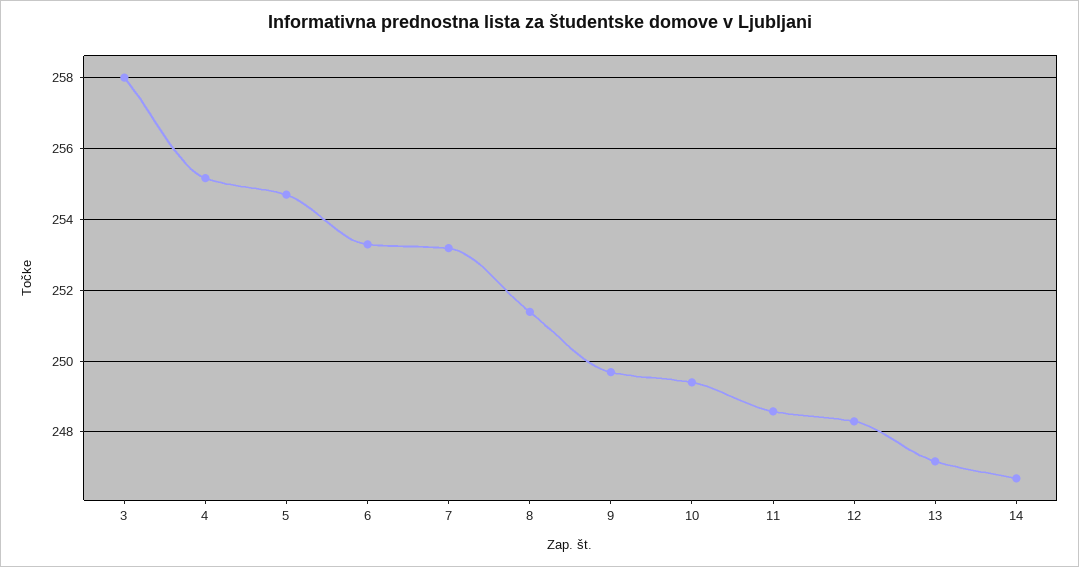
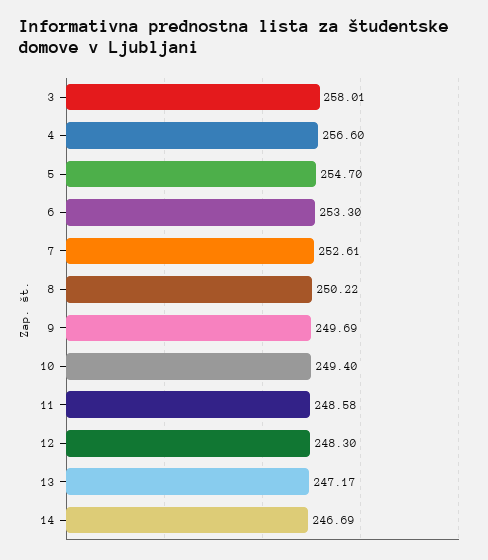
4: 255.2 -> 256.6
7: 253.2 -> 252.61
8: 251.4 -> 250.22

